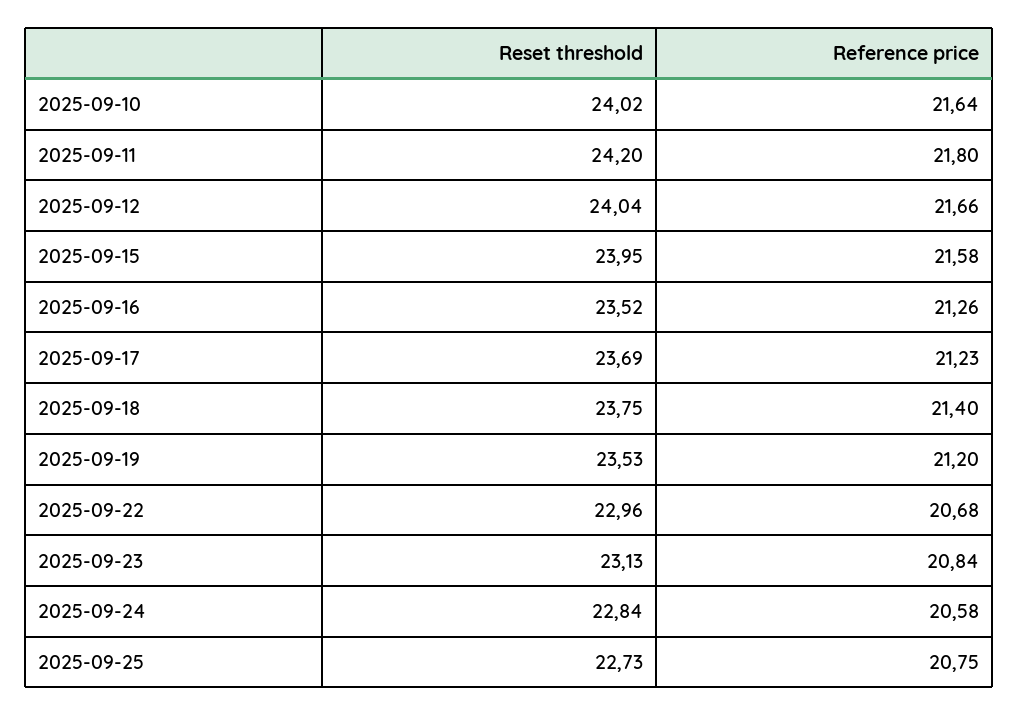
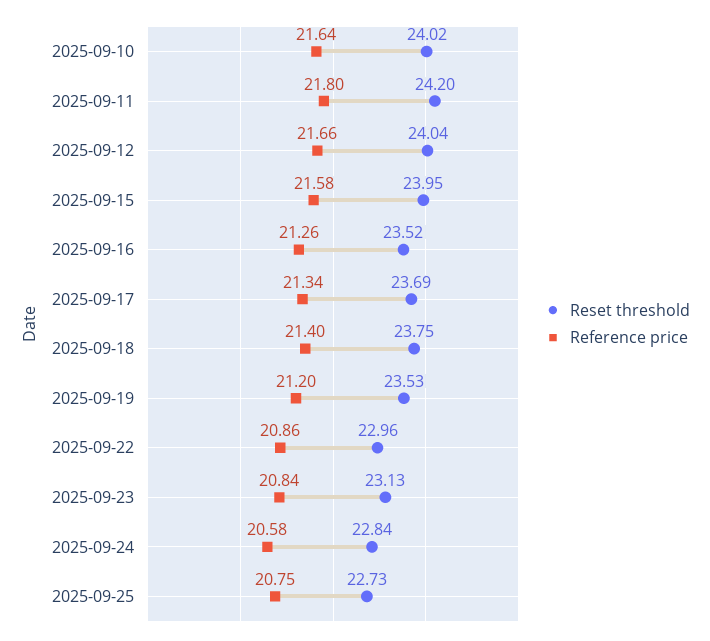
Reference price, 2025-09-17: 21.23 -> 21.34
Reference price, 2025-09-22: 20.68 -> 20.86

